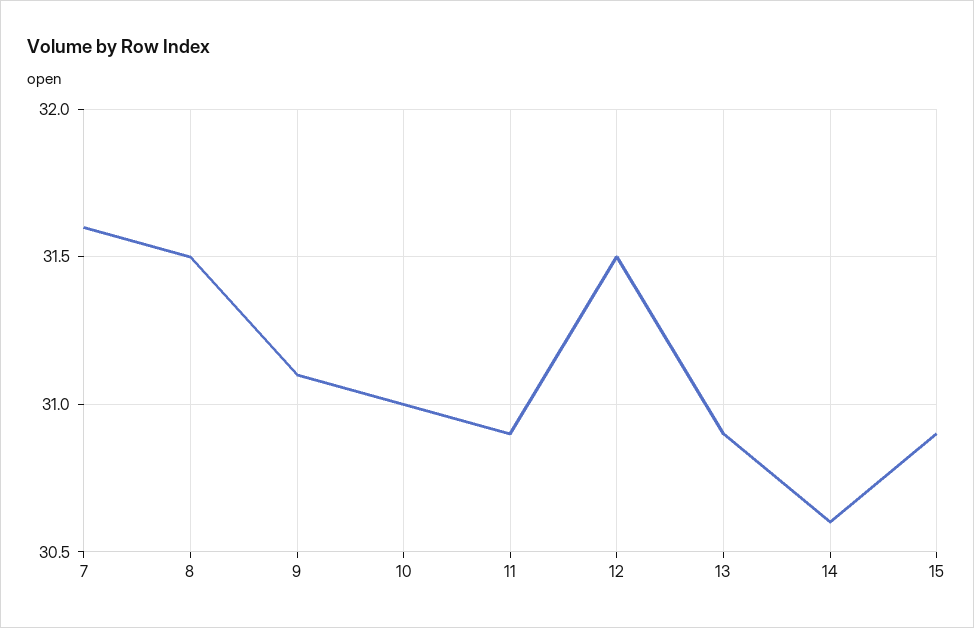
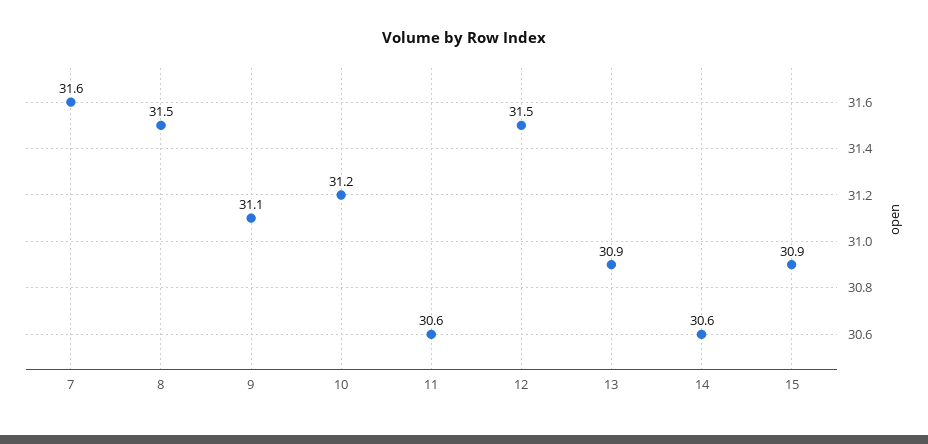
10: 31 -> 31.2
11: 30.9 -> 30.6

